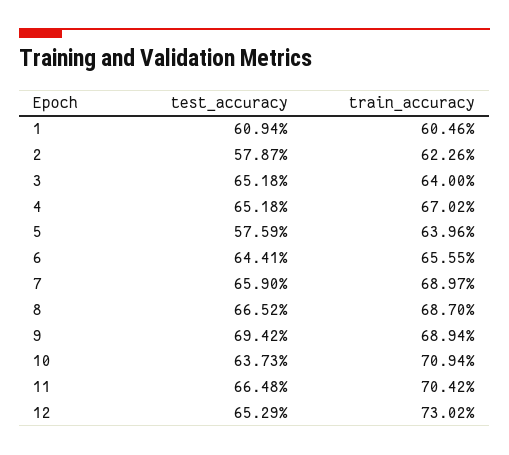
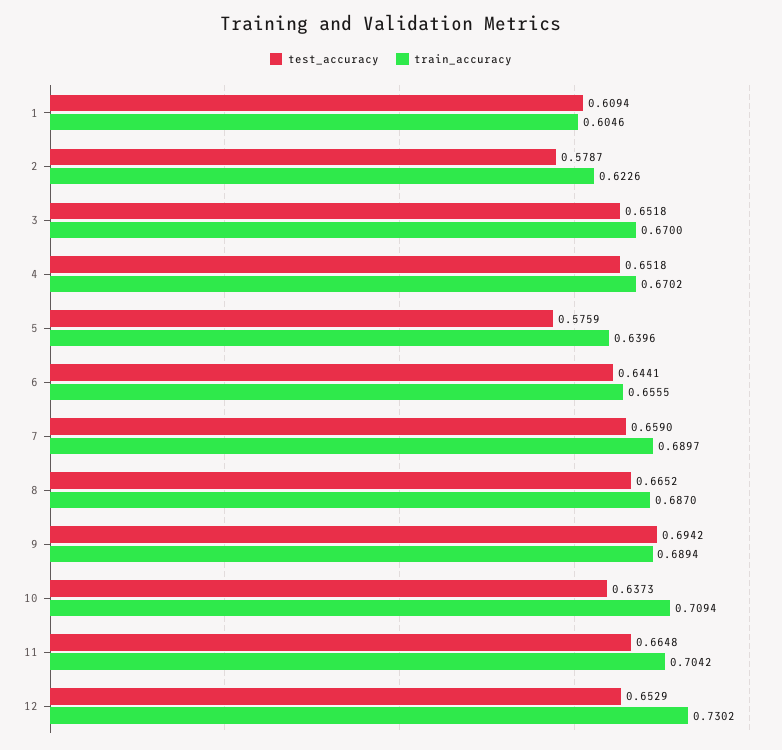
train_accuracy, 3: 0.64 -> 0.67

